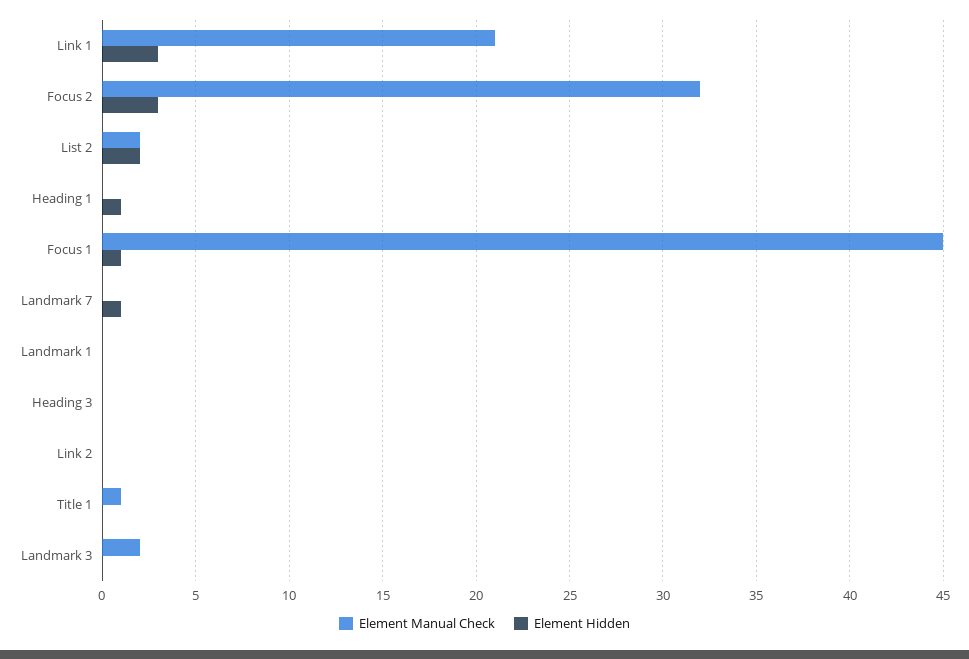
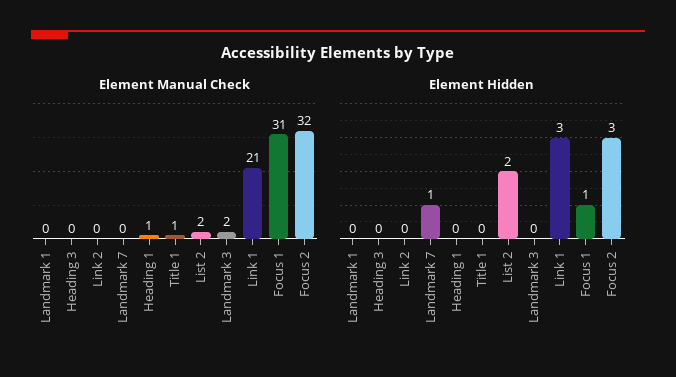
Element Manual Check, Heading 1: 0 -> 1
Element Hidden, Heading 1: 1 -> 0
Element Manual Check, Focus 1: 45 -> 31

